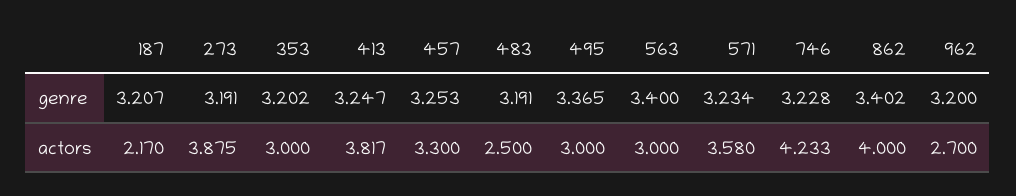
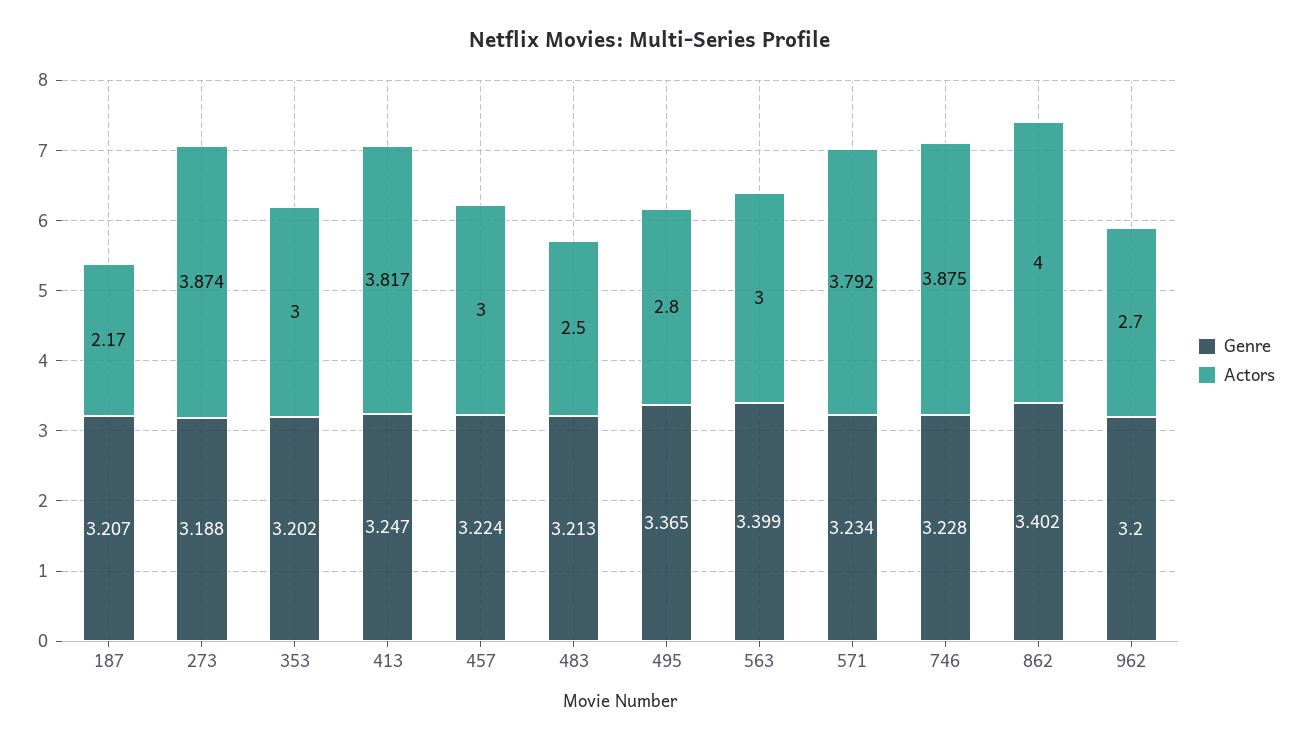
genre, 273: 3.191 -> 3.188
genre, 457: 3.253 -> 3.224
genre, 483: 3.191 -> 3.213
genre, 563: 3.4 -> 3.399
actors, 273: 3.875 -> 3.874
actors, 457: 3.3 -> 3
actors, 495: 3 -> 2.8
actors, 571: 3.58 -> 3.792
actors, 746: 4.233 -> 3.875

